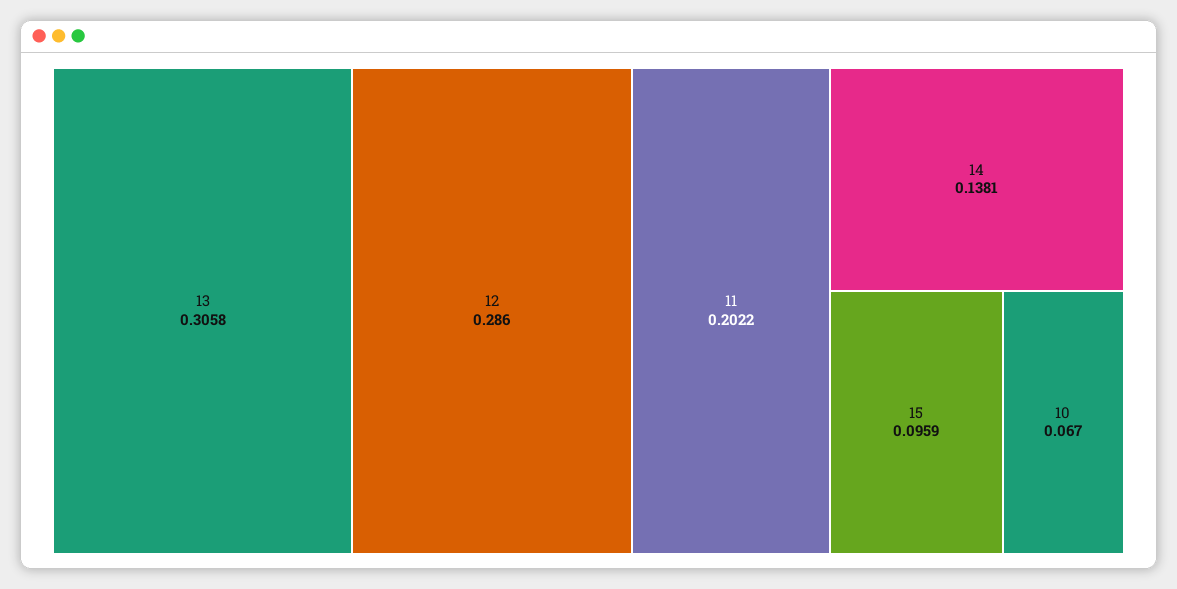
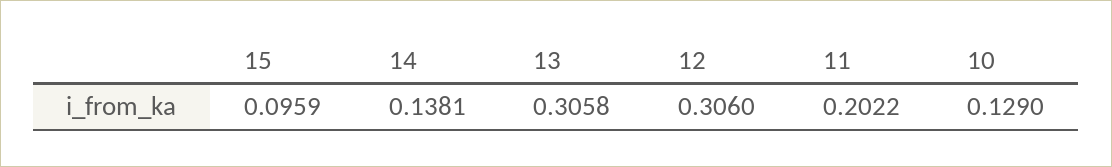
12: 0.286 -> 0.306
10: 0.067 -> 0.129

